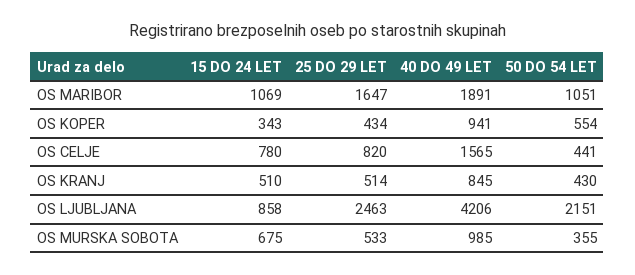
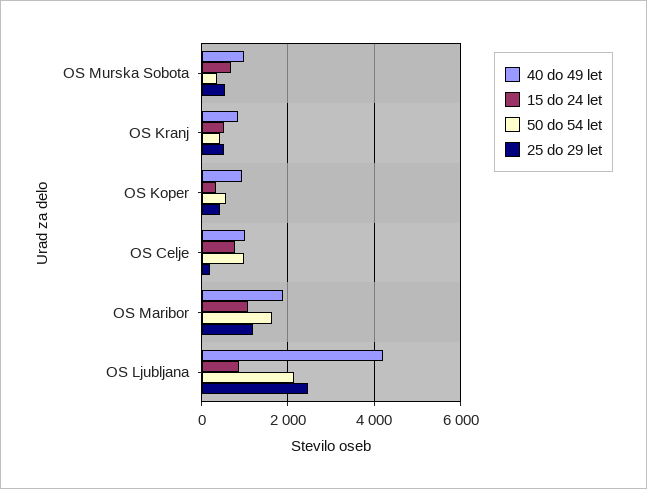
25 DO 29 LET, OS MARIBOR: 1647 -> 1200
50 DO 54 LET, OS MARIBOR: 1051 -> 1600
25 DO 29 LET, OS CELJE: 820 -> 200
40 DO 49 LET, OS CELJE: 1565 -> 1000
50 DO 54 LET, OS CELJE: 441 -> 1000

